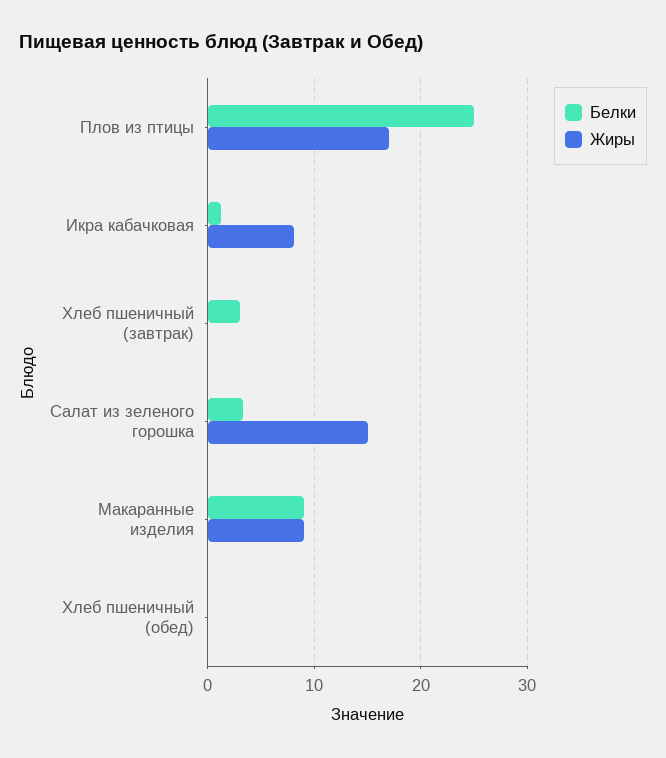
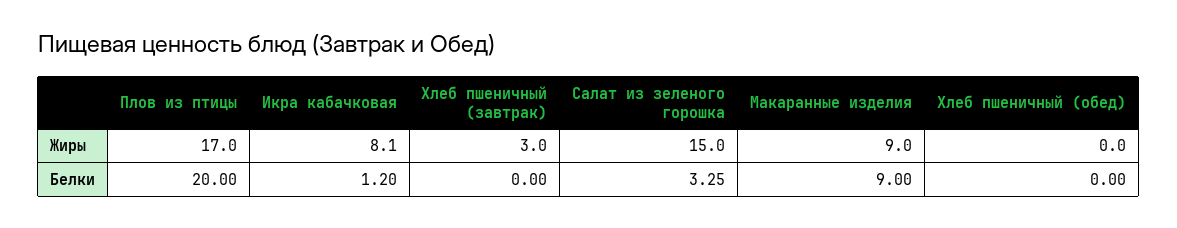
Белки, Плов из птицы: 25 -> 20
Белки, Хлеб пшеничный (завтрак): 3 -> 0
Жиры, Хлеб пшеничный (завтрак): 0 -> 3

